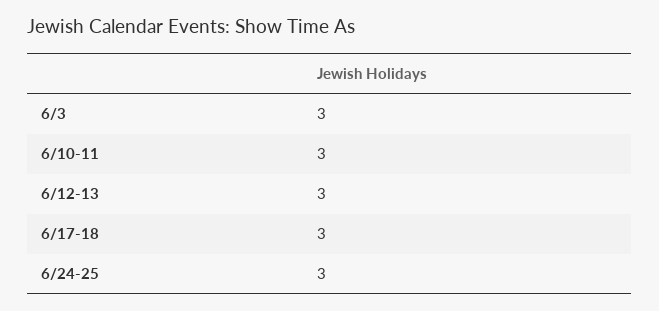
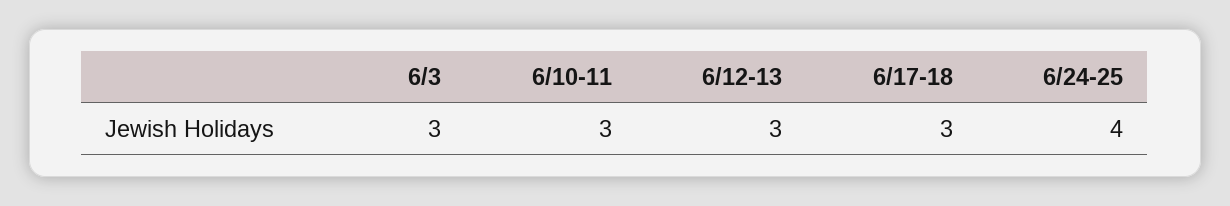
6/24-25: 3 -> 4

